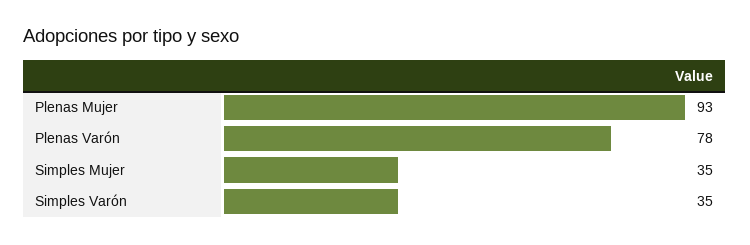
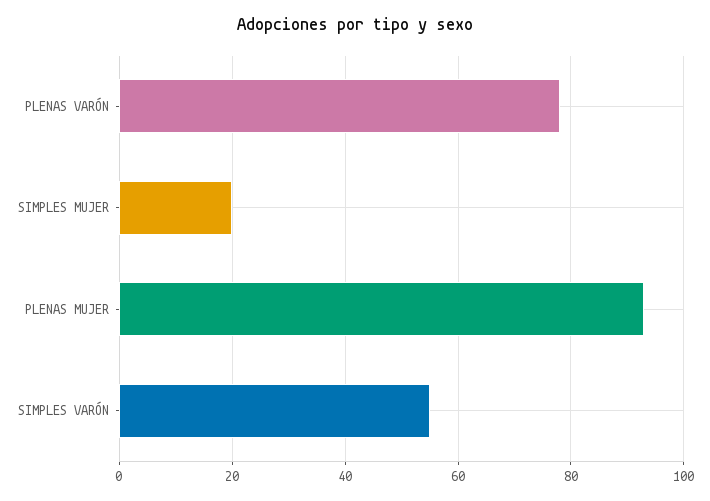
Simples Mujer: 35 -> 20
Simples Varón: 35 -> 55

